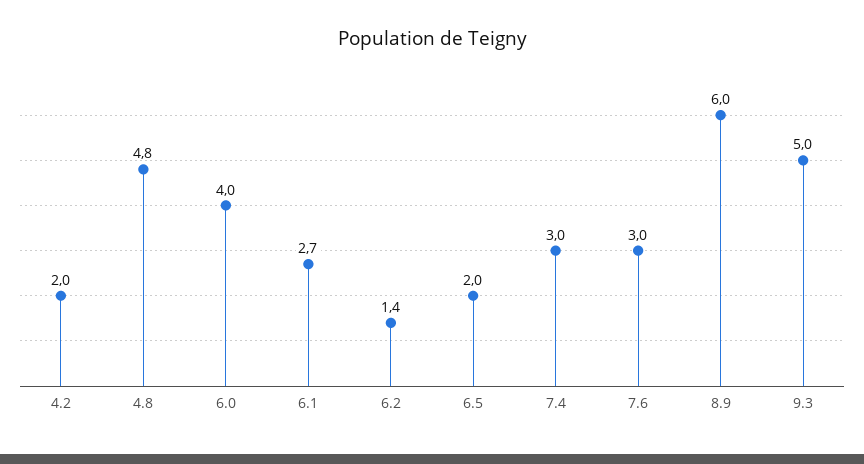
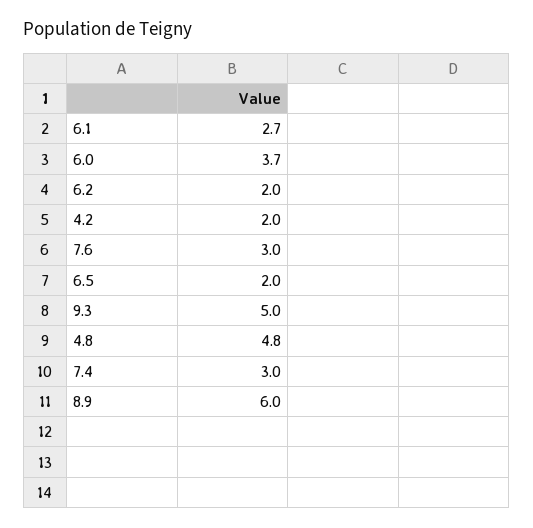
6.0: 4 -> 3.7
6.2: 1.4 -> 2

